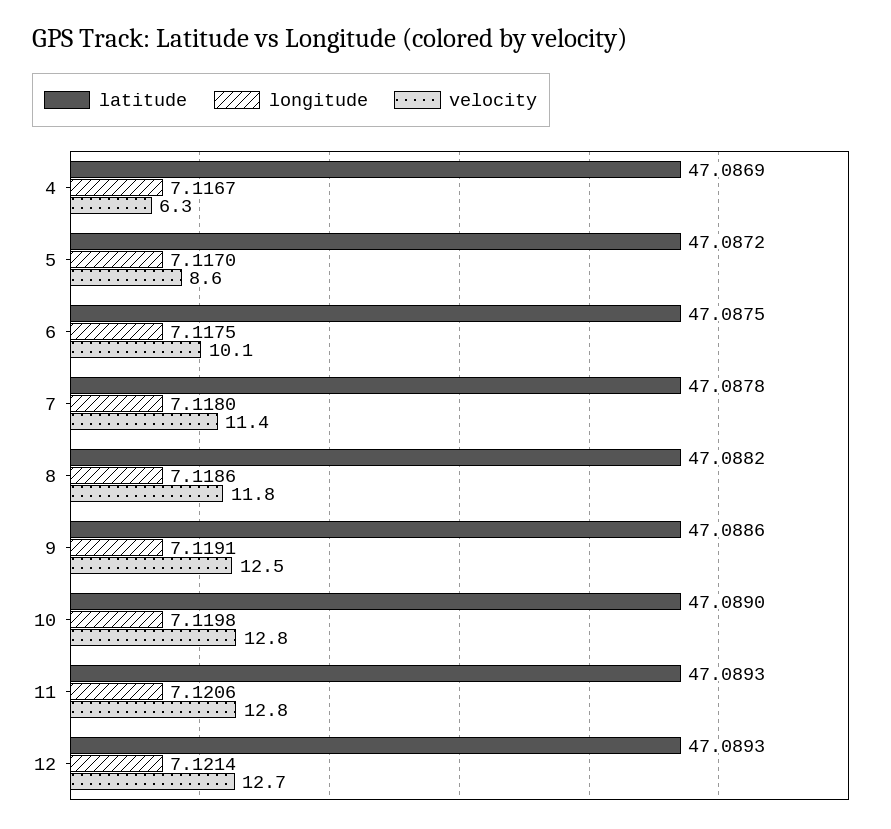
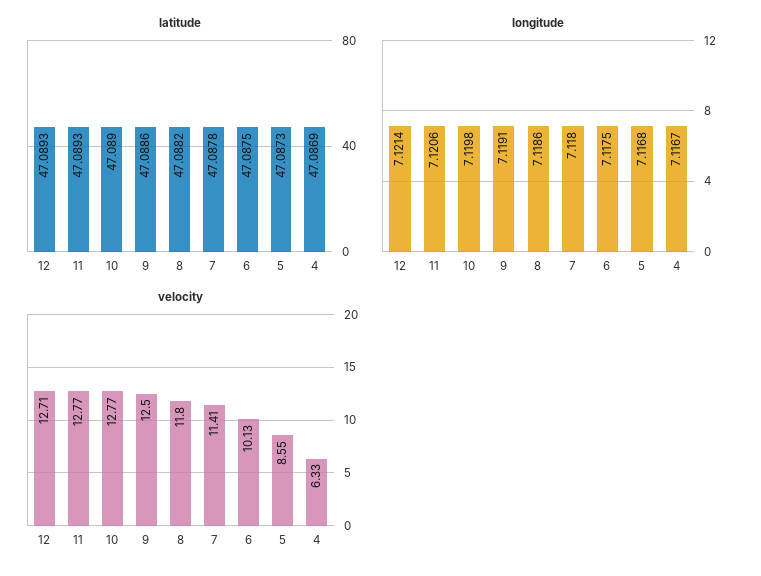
latitude, 5: 47.0872 -> 47.0873
longitude, 5: 7.117 -> 7.1168

